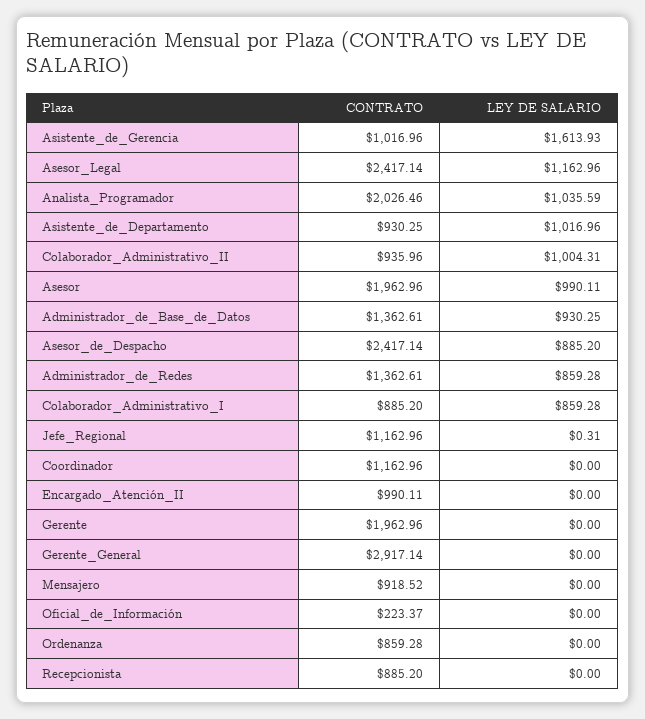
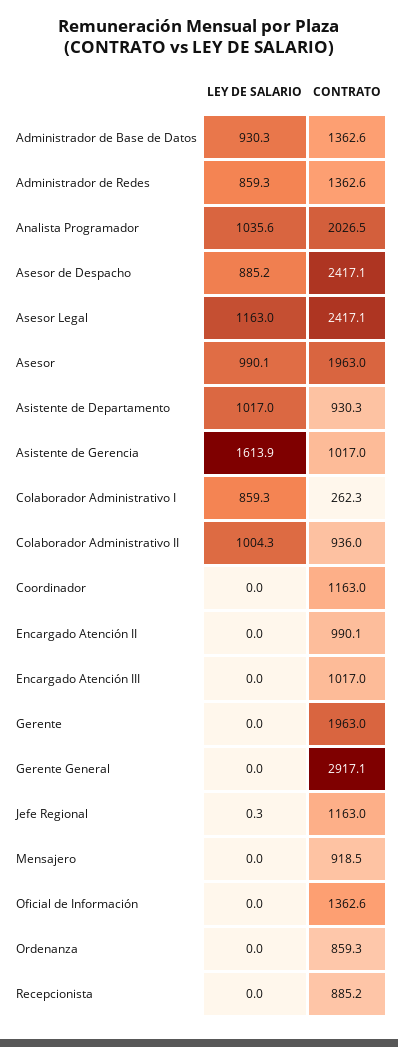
CONTRATO, Colaborador_Administrativo_I: 885.2 -> 262.3
CONTRATO, Oficial_de_Información: 223.37 -> 1362.6
LEY DE SALARIO, Encargado Atención III: none -> 0
CONTRATO, Encargado Atención III: none -> 1017

